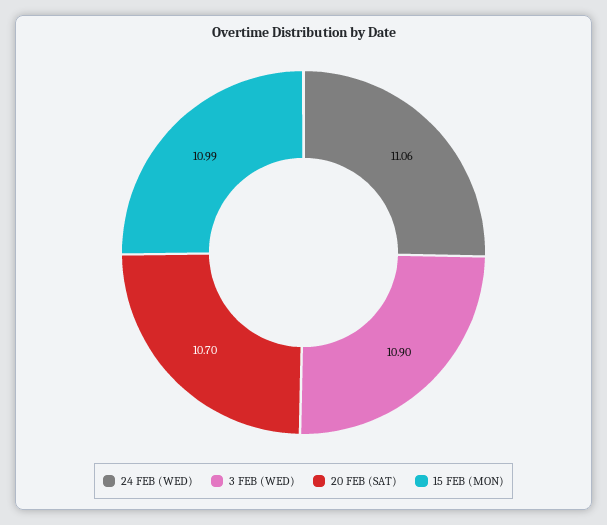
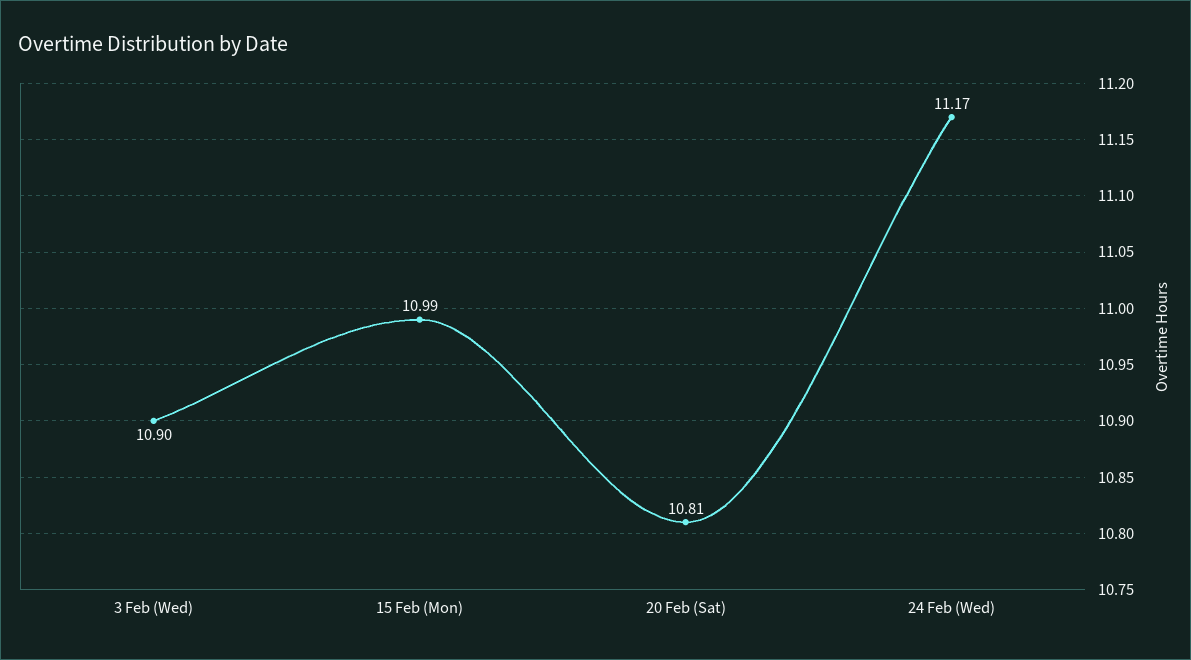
24 FEB (WED): 11.06 -> 11.17
20 FEB (SAT): 10.7 -> 10.81

